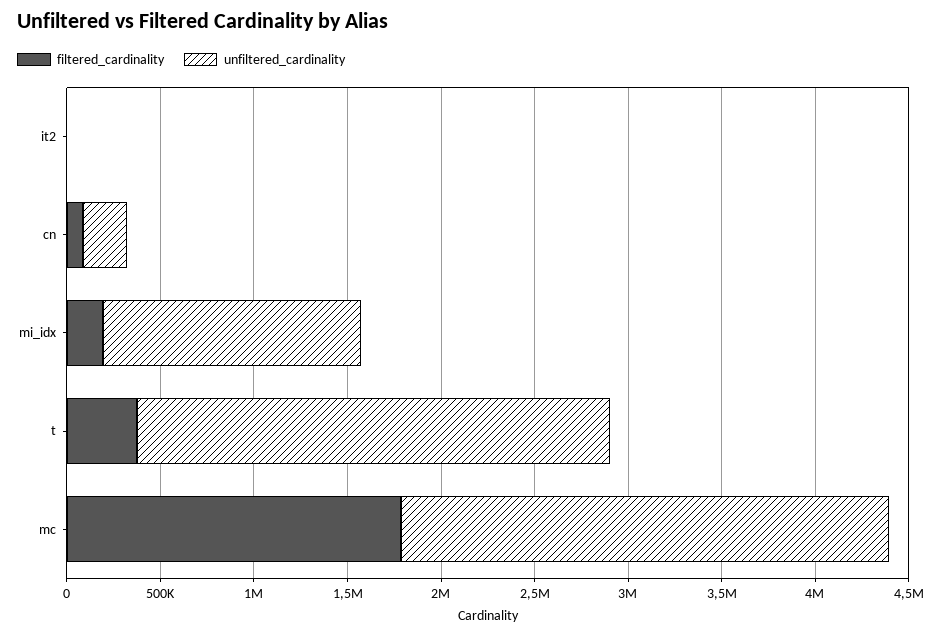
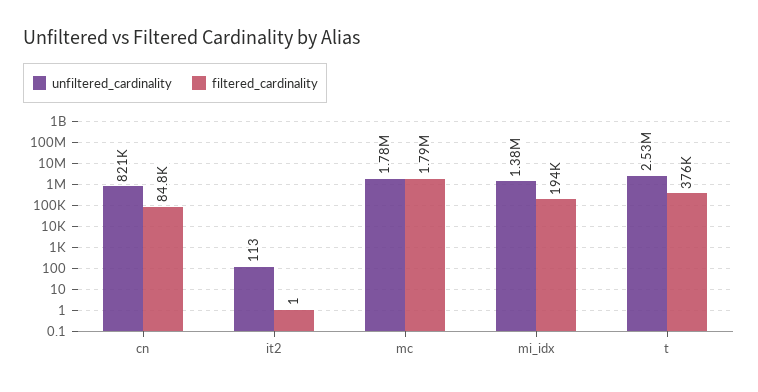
unfiltered_cardinality, cn: 200000 -> 821000
unfiltered_cardinality, mc: 2600000 -> 1780000

